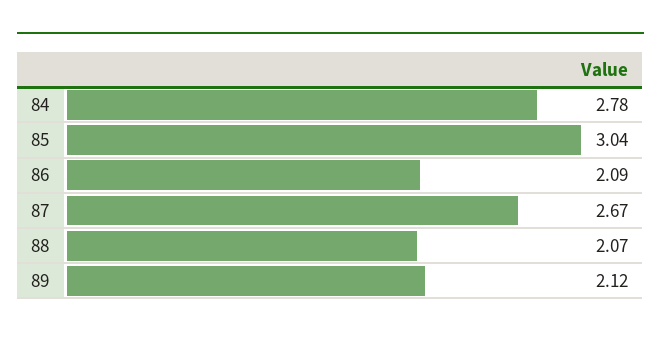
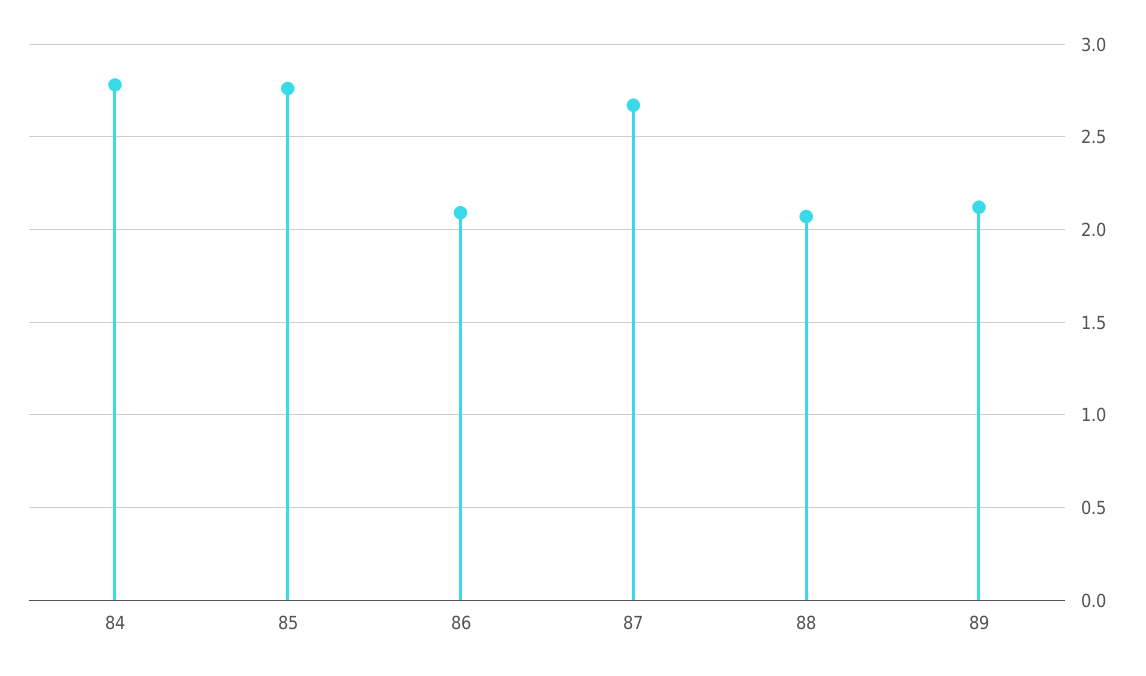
85: 3.04 -> 2.75

